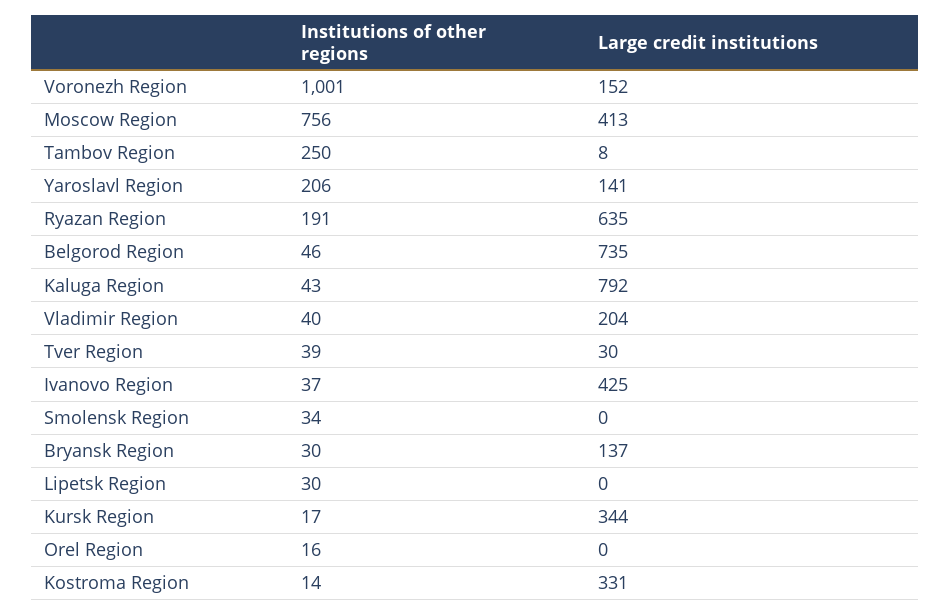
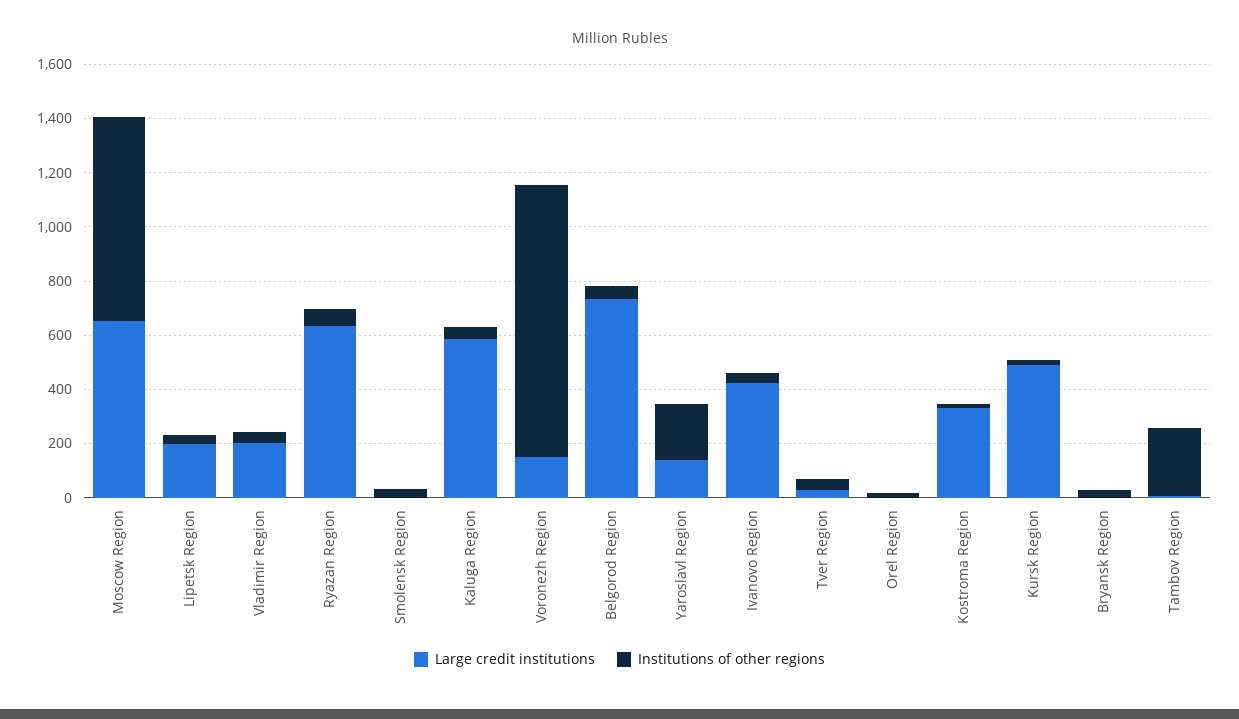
Large credit institutions, Moscow Region: 413 -> 650
Institutions of other regions, Ryazan Region: 191 -> 50
Large credit institutions, Kaluga Region: 792 -> 600
Large credit institutions, Bryansk Region: 137 -> 0
Large credit institutions, Lipetsk Region: 0 -> 200
Large credit institutions, Kursk Region: 344 -> 500

